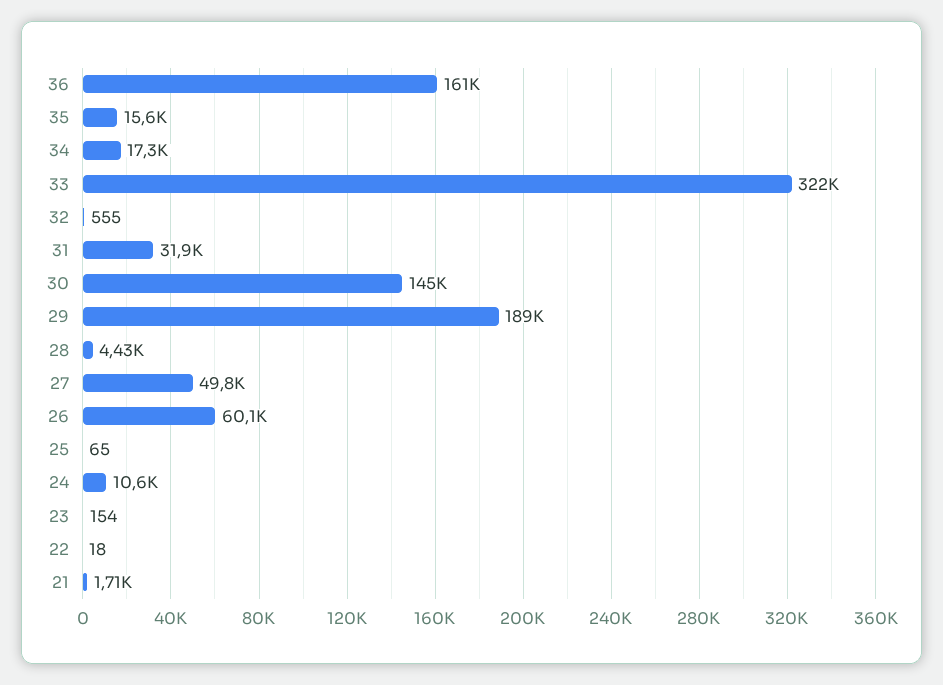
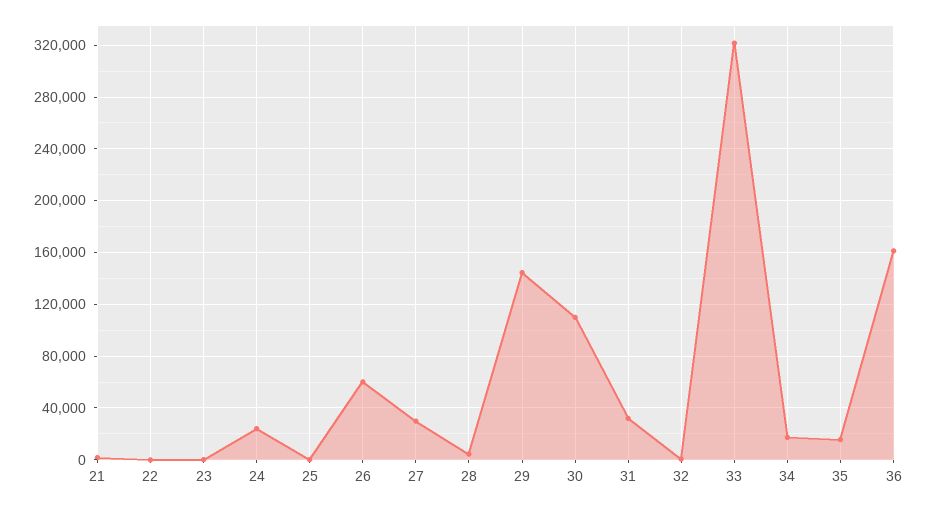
30: 145000 -> 110000
29: 189000 -> 145000
27: 49800 -> 30000
24: 10600 -> 25000

